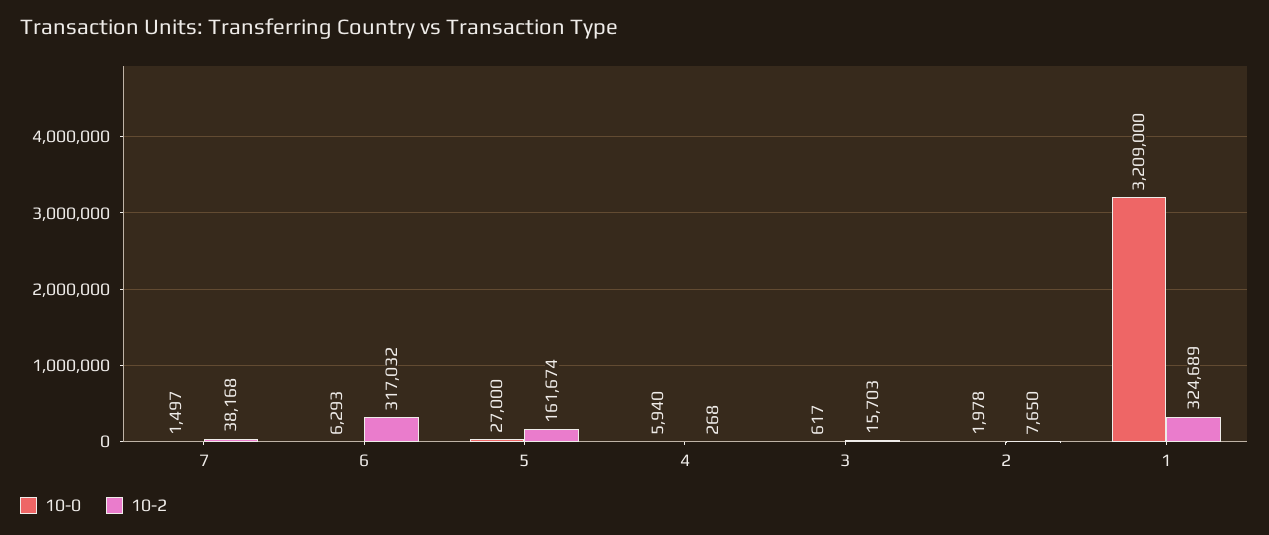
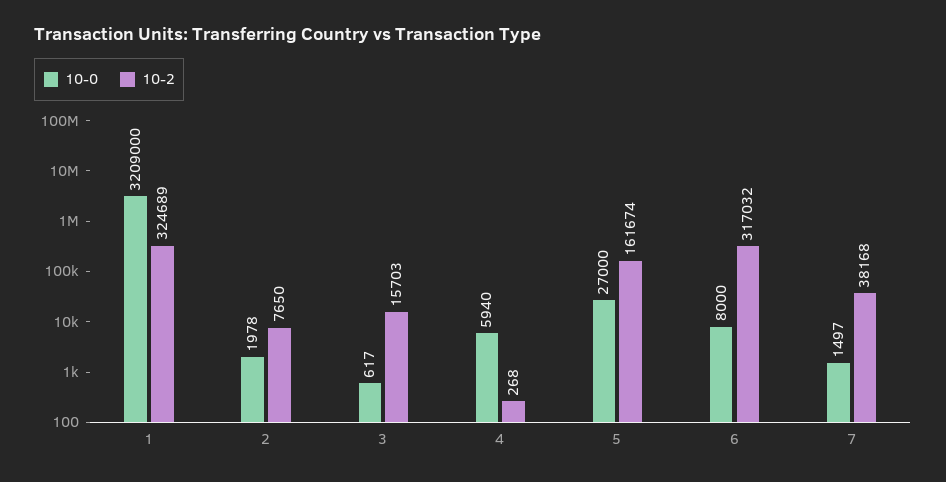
10-0, 6: 6293 -> 8000

